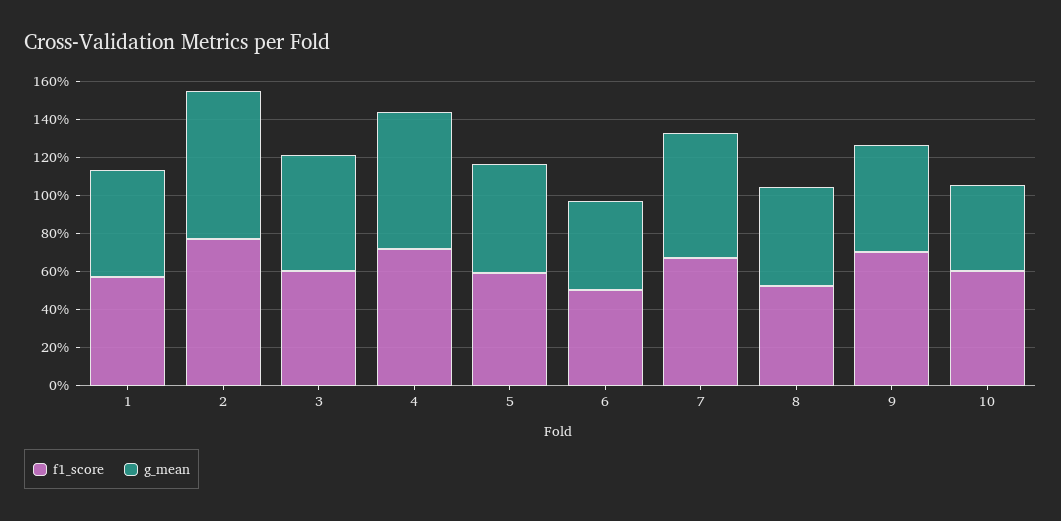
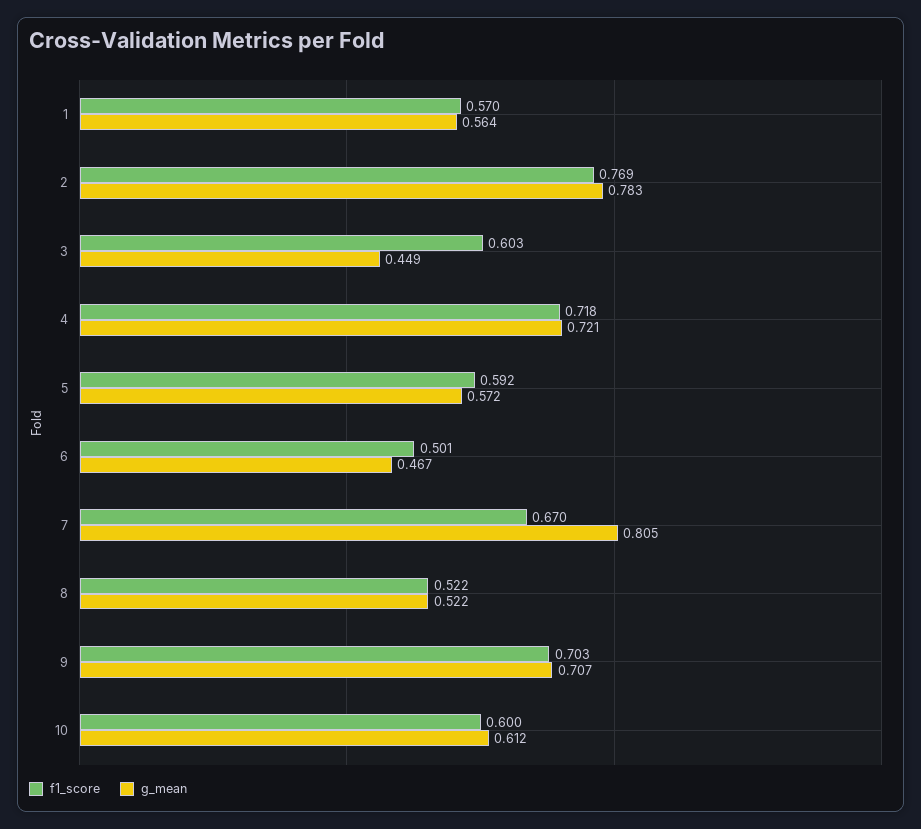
g_mean, 3: 0.6 -> 0.449
g_mean, 7: 0.65 -> 0.805
g_mean, 9: 0.55 -> 0.707
g_mean, 10: 0.45 -> 0.612

